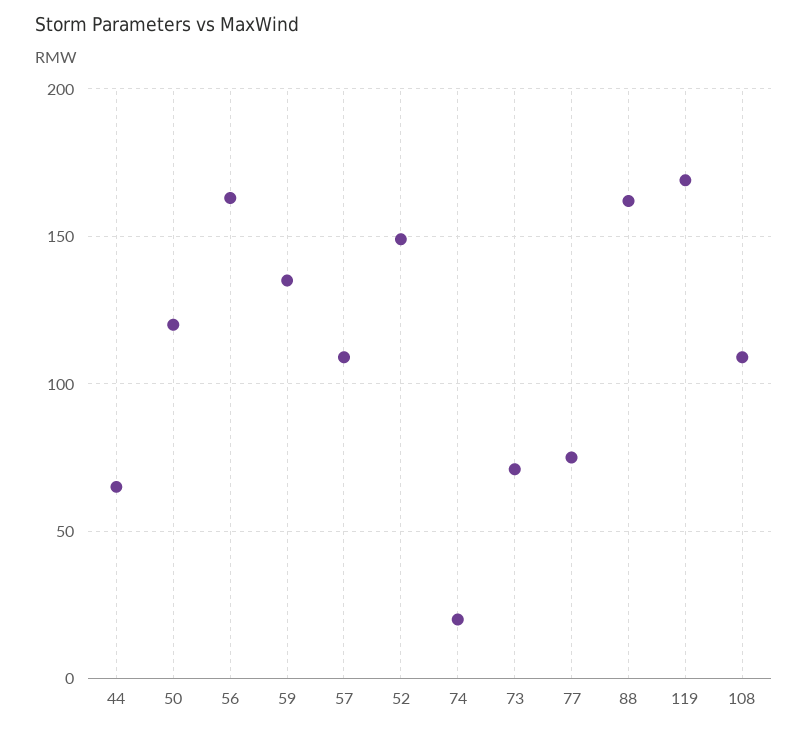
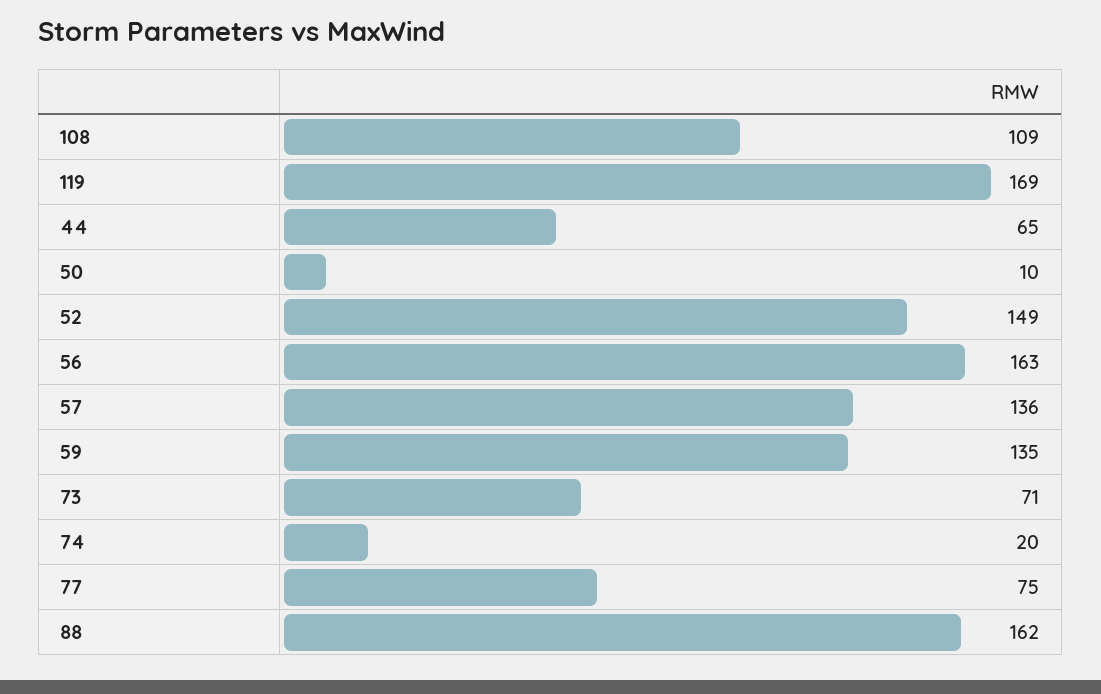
50: 120 -> 10
57: 110 -> 136

